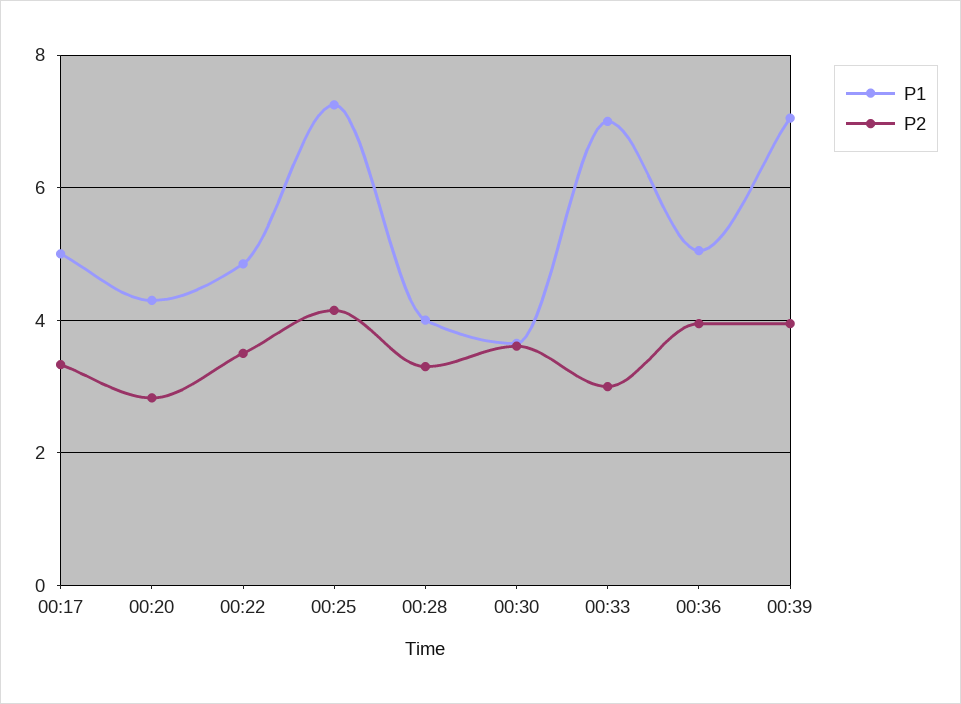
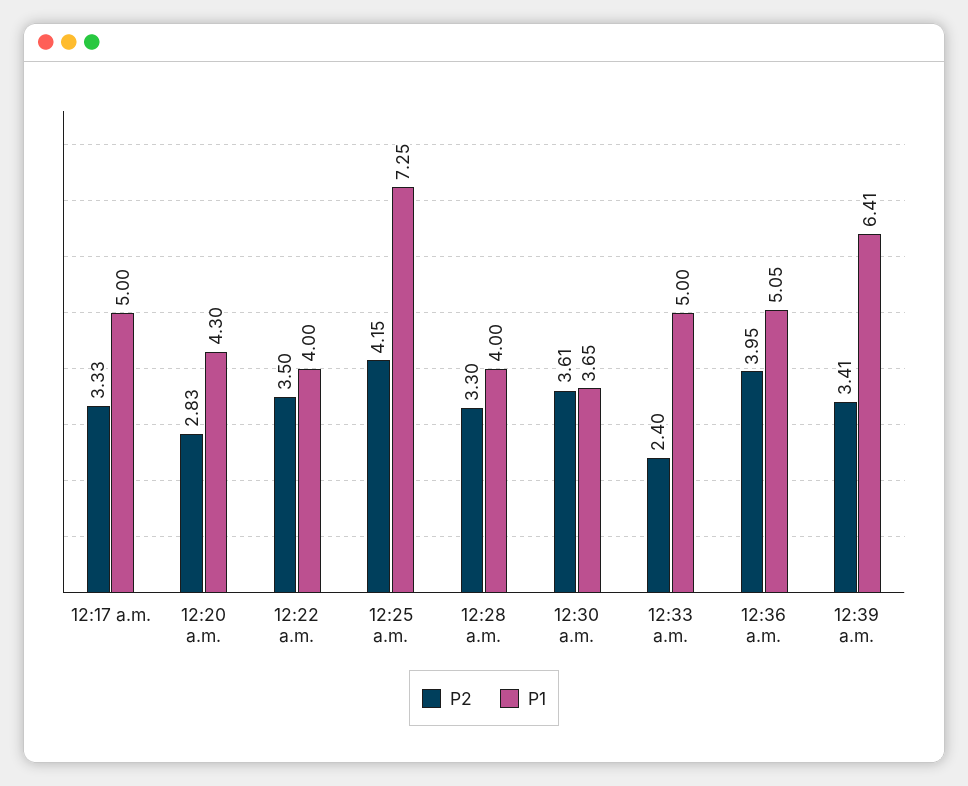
P1, 00:22: 4.8 -> 4
P1, 00:33: 7 -> 5
P2, 00:33: 3 -> 2.4
P1, 00:39: 7 -> 6.41
P2, 00:39: 4 -> 3.41

